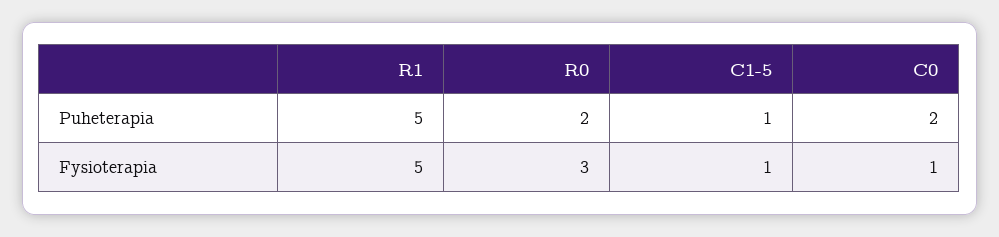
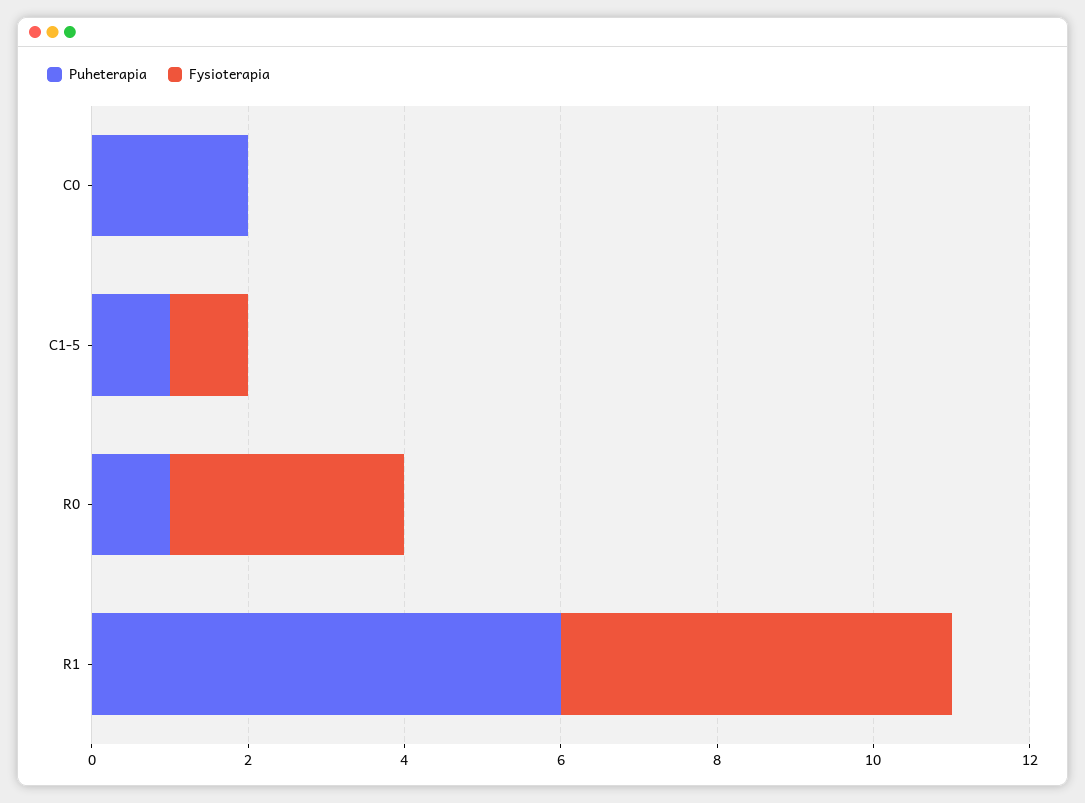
Puheterapia, R1: 5 -> 6
Puheterapia, R0: 2 -> 1
Fysioterapia, C0: 1 -> 0

